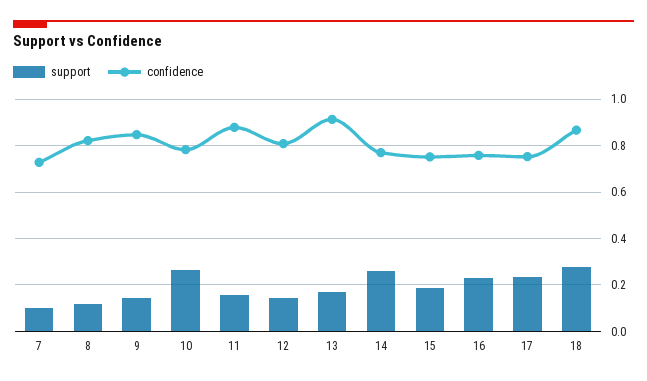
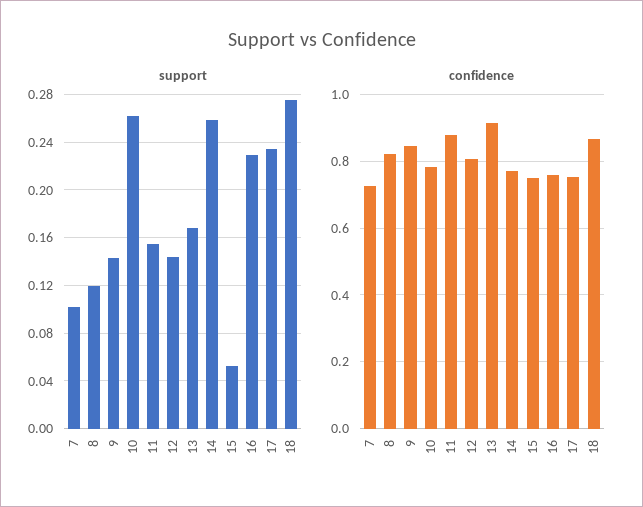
support, 15: 0.2 -> 0.05

